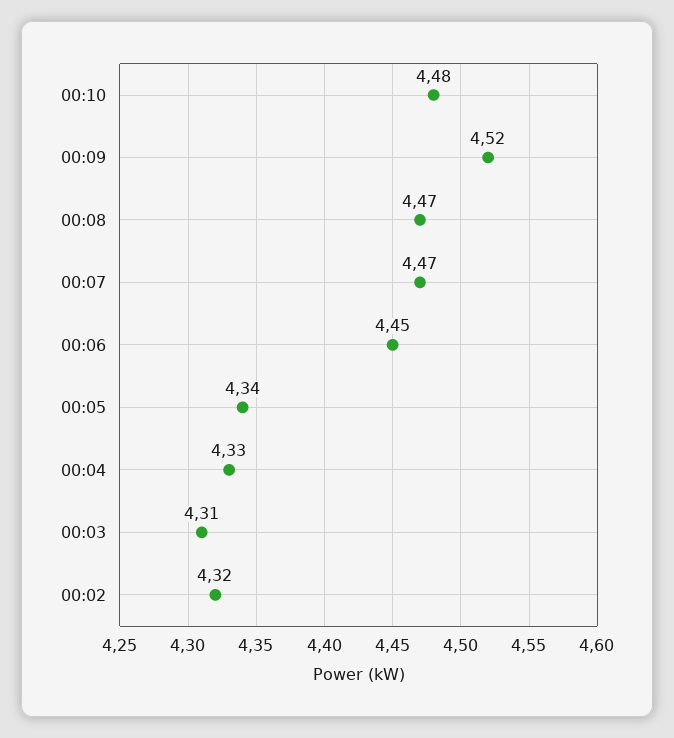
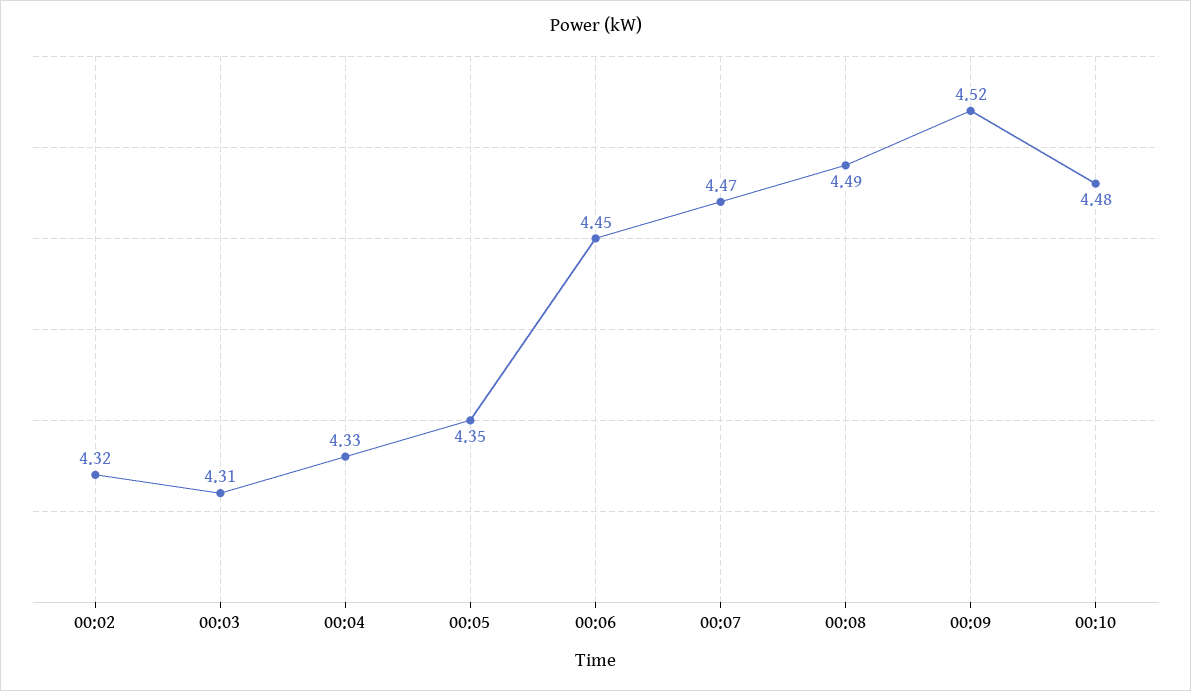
00:08: 4.47 -> 4.49
00:05: 4.34 -> 4.35

